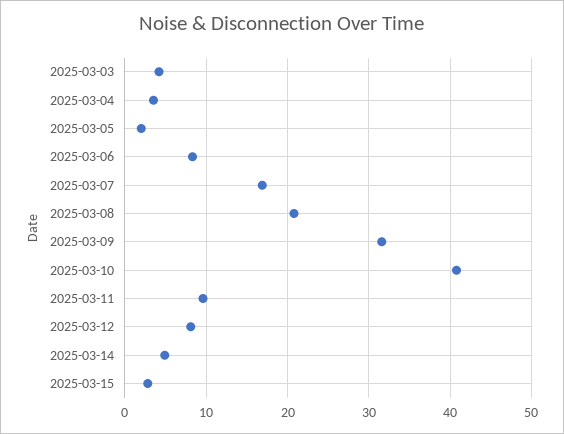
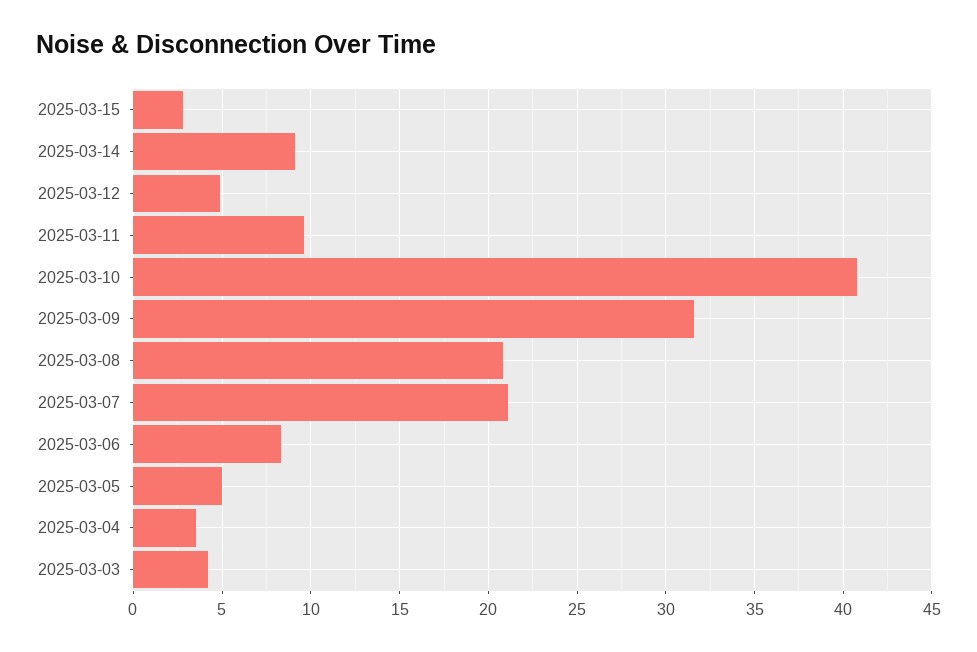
2025-03-05: 2 -> 5
2025-03-07: 17 -> 21
2025-03-12: 8 -> 5
2025-03-14: 5 -> 9

